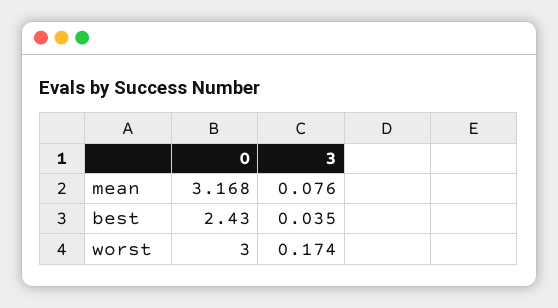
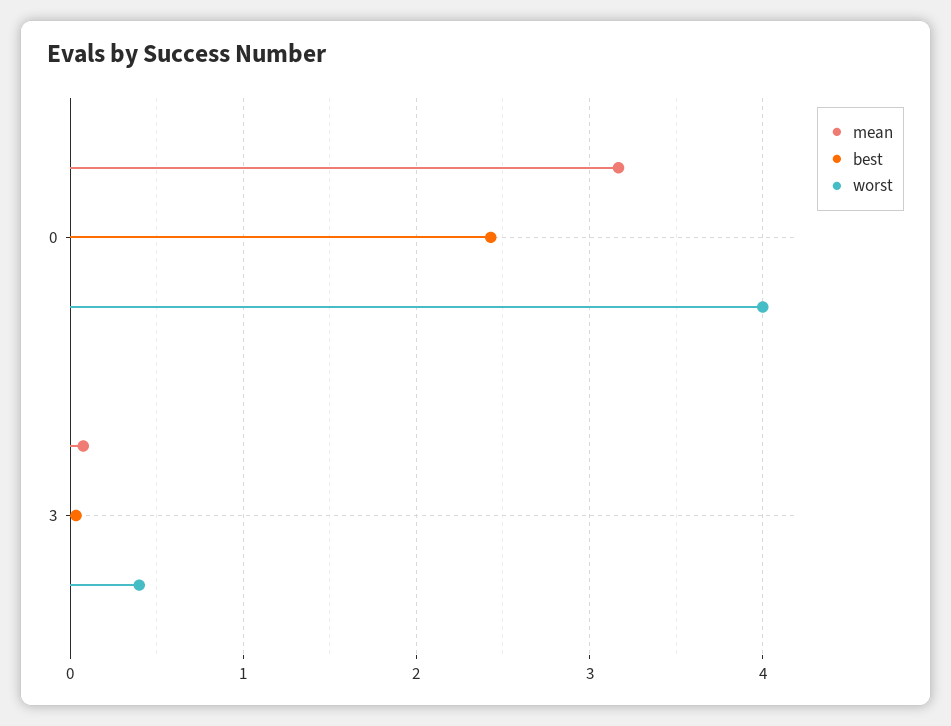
worst, 0: 3 -> 4
worst, 3: 0.174 -> 0.4

